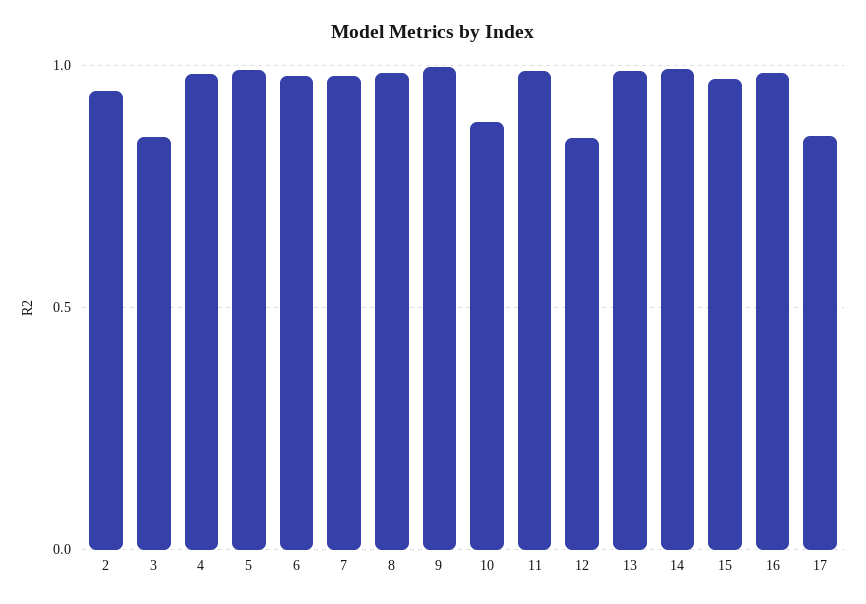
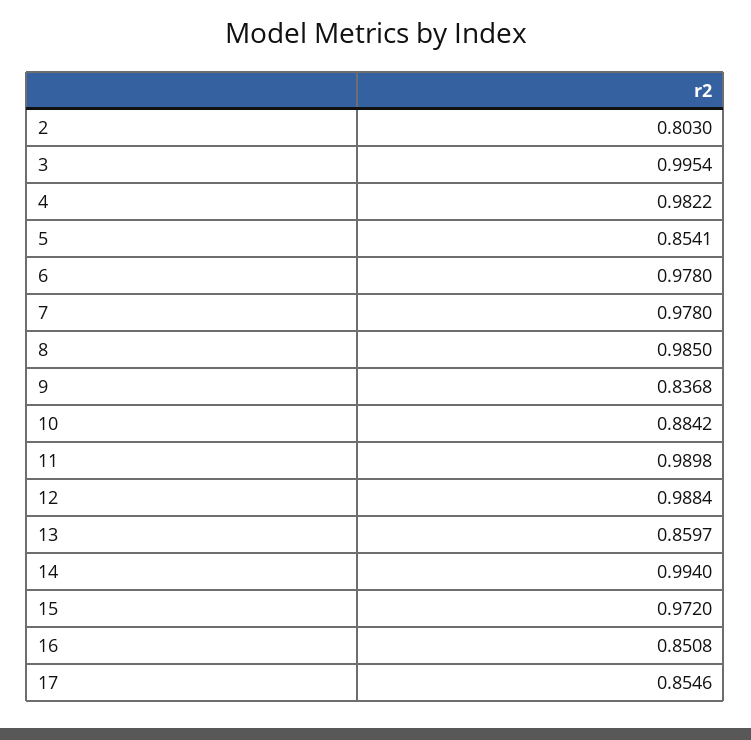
2: 0.95 -> 0.803
3: 0.85 -> 0.9954
5: 1 -> 0.8541
9: 1 -> 0.8368
12: 0.85 -> 0.9884
13: 1 -> 0.8597
16: 1 -> 0.8508

